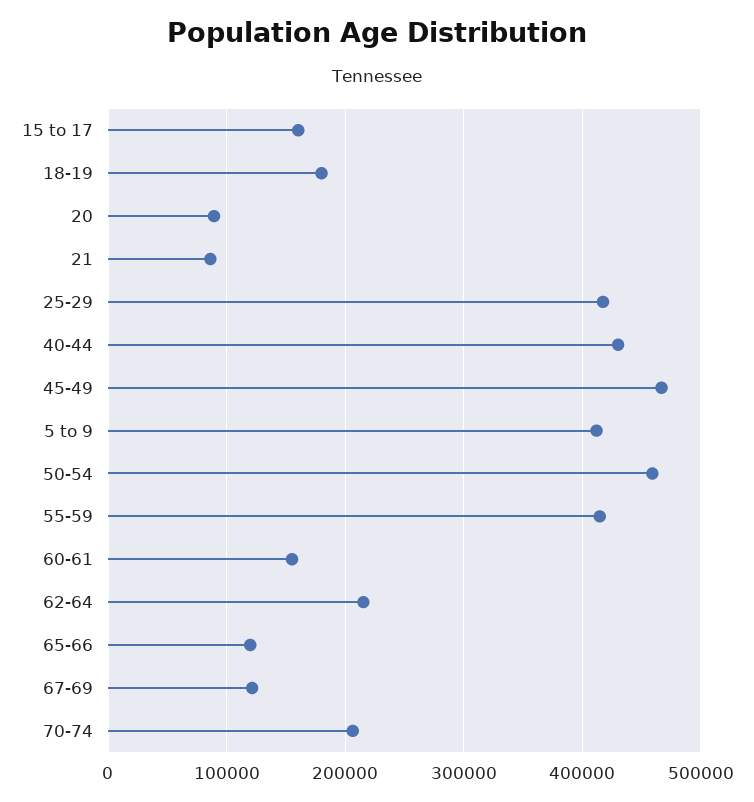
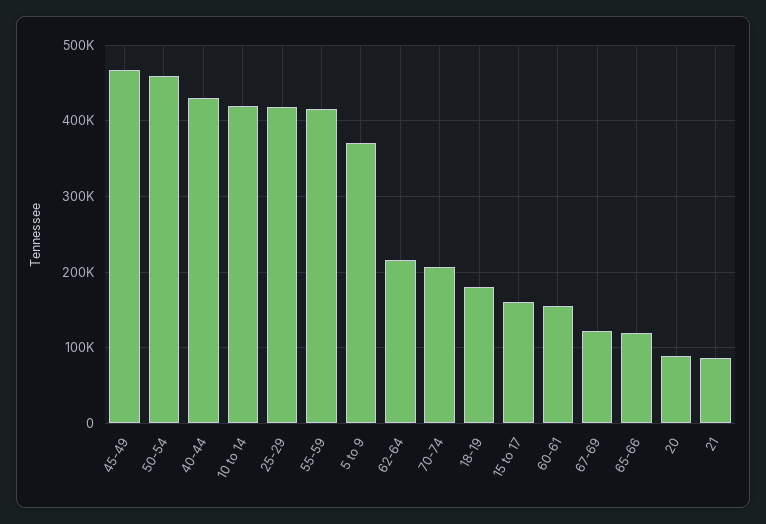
5 to 9: 410000 -> 370000
10 to 14: none -> 420000

